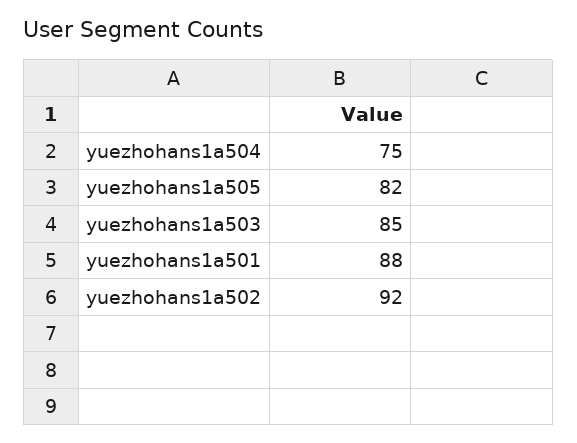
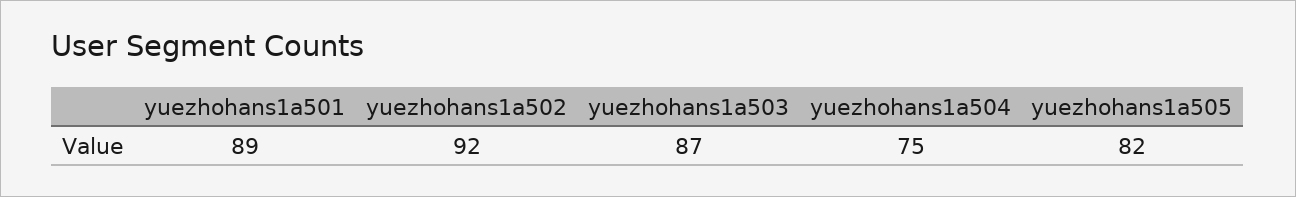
yuezhohans1a503: 85 -> 87
yuezhohans1a501: 88 -> 89

